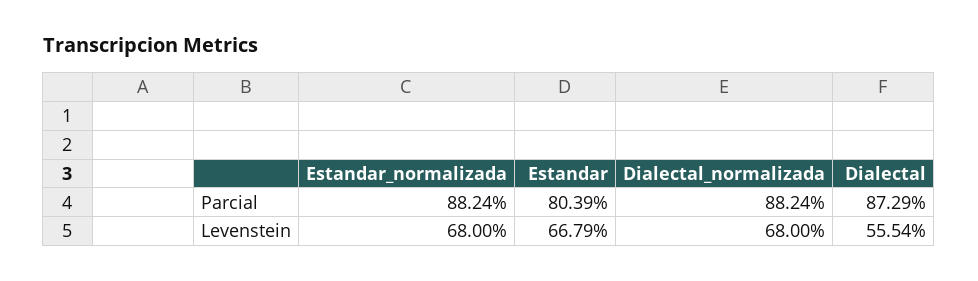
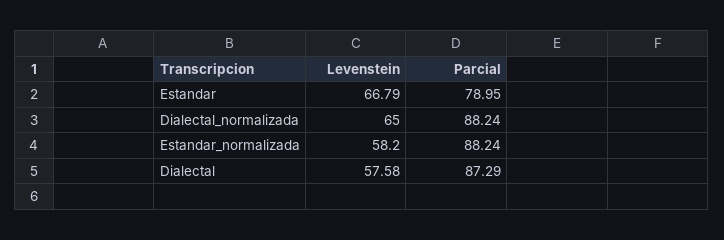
Estandar, Parcial: 80.39 -> 78.95
Estandar_normalizada, Levenstein: 68 -> 58.2
Dialectal_normalizada, Levenstein: 68 -> 65
Dialectal, Levenstein: 55.54 -> 57.58

